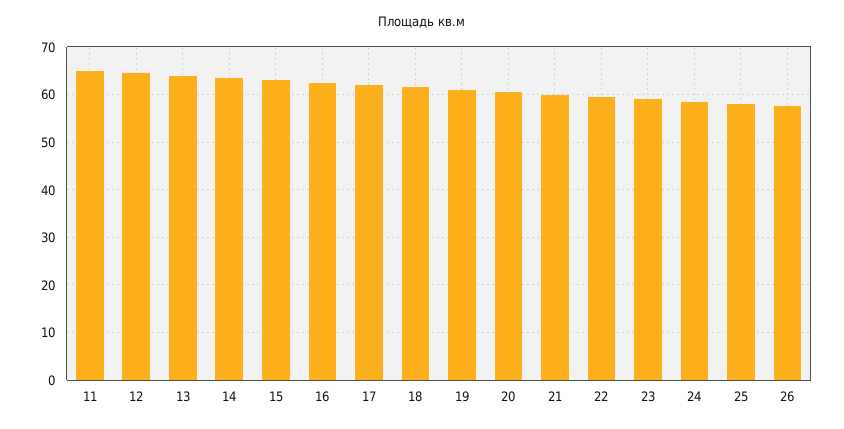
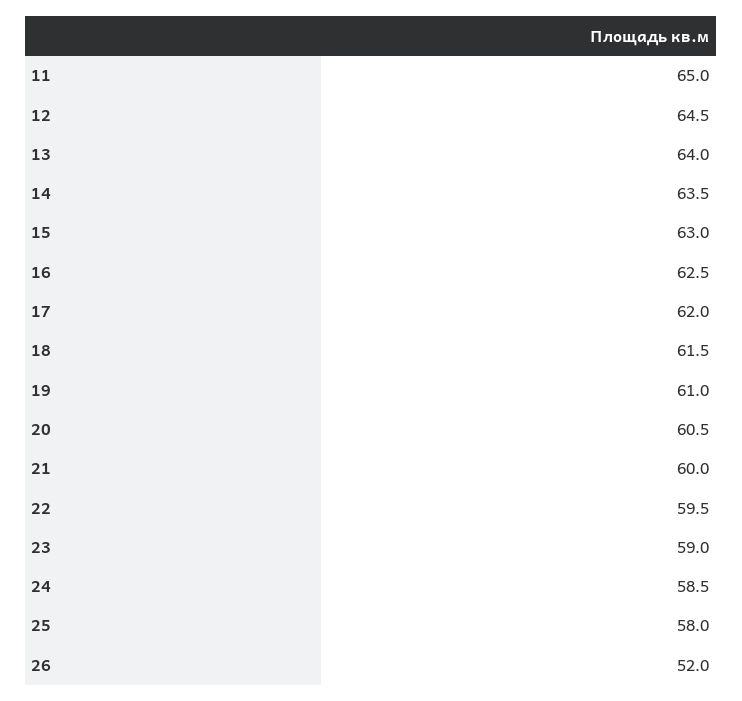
26: 58 -> 52

